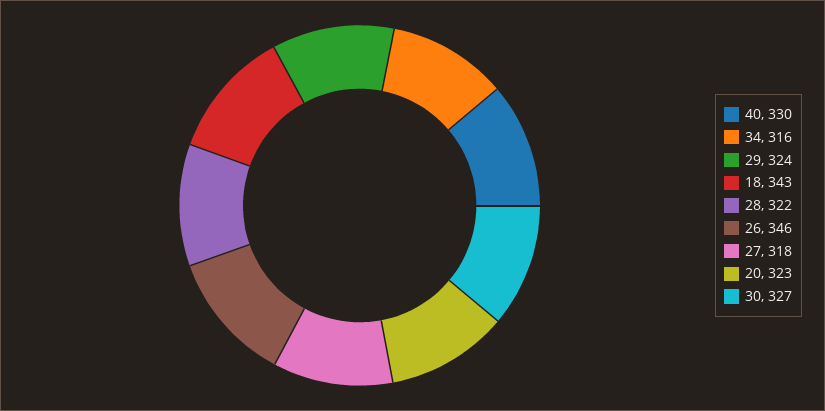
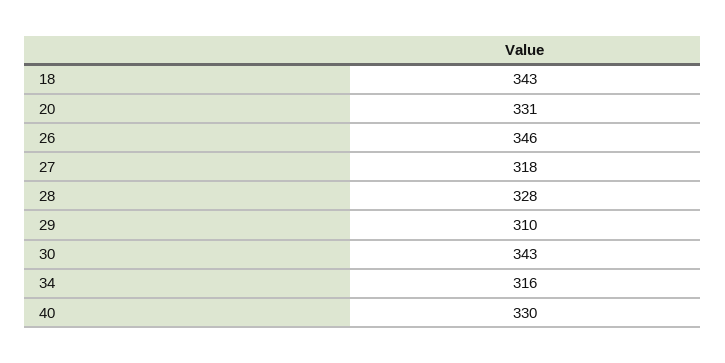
29: 324 -> 310
28: 322 -> 328
20: 323 -> 331
30: 327 -> 343

